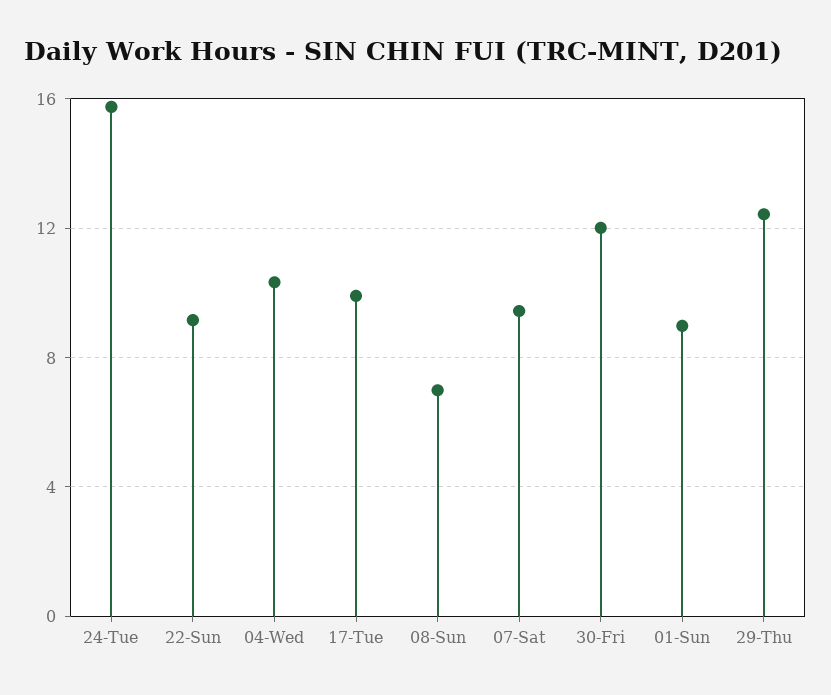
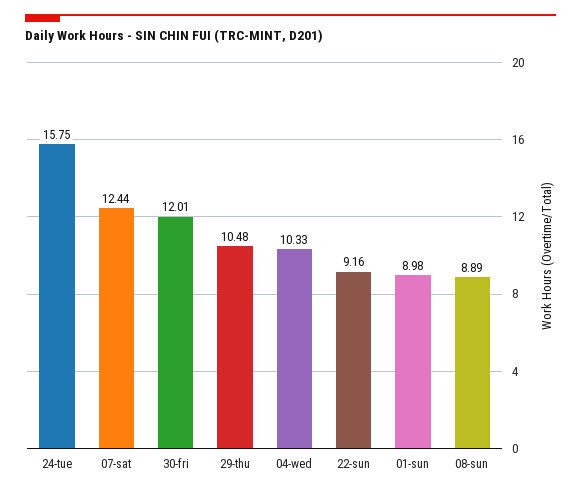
17-Tue: 10 -> none
08-Sun: 7 -> 8.89
07-Sat: 9.5 -> 12.44
29-Thu: 12.5 -> 10.48

